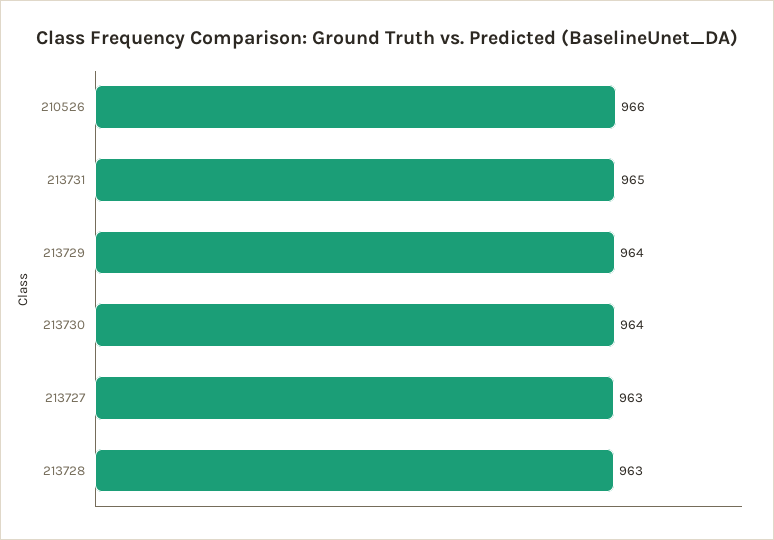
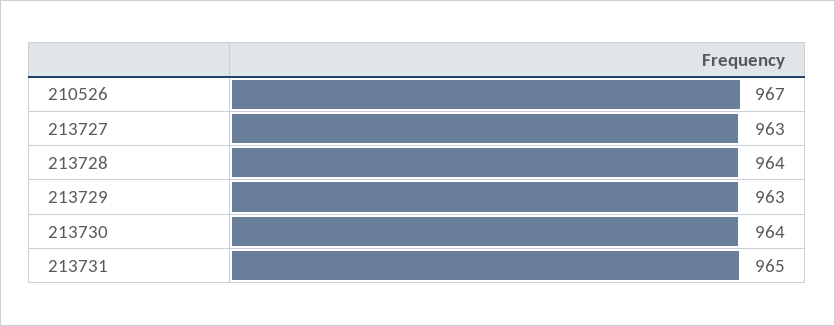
210526: 966 -> 967
213729: 964 -> 963
213728: 963 -> 964

